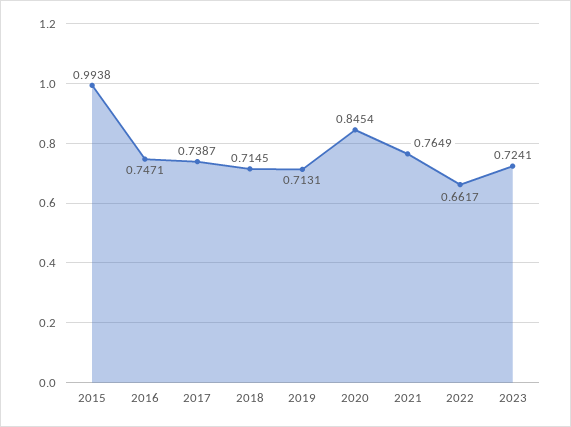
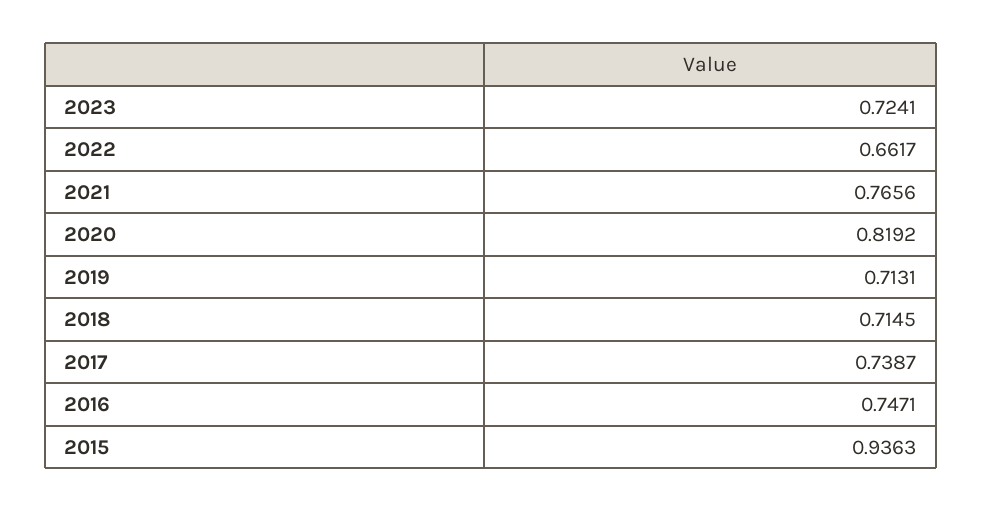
2015: 0.9938 -> 0.9363
2020: 0.8454 -> 0.8192
2021: 0.7649 -> 0.7656

